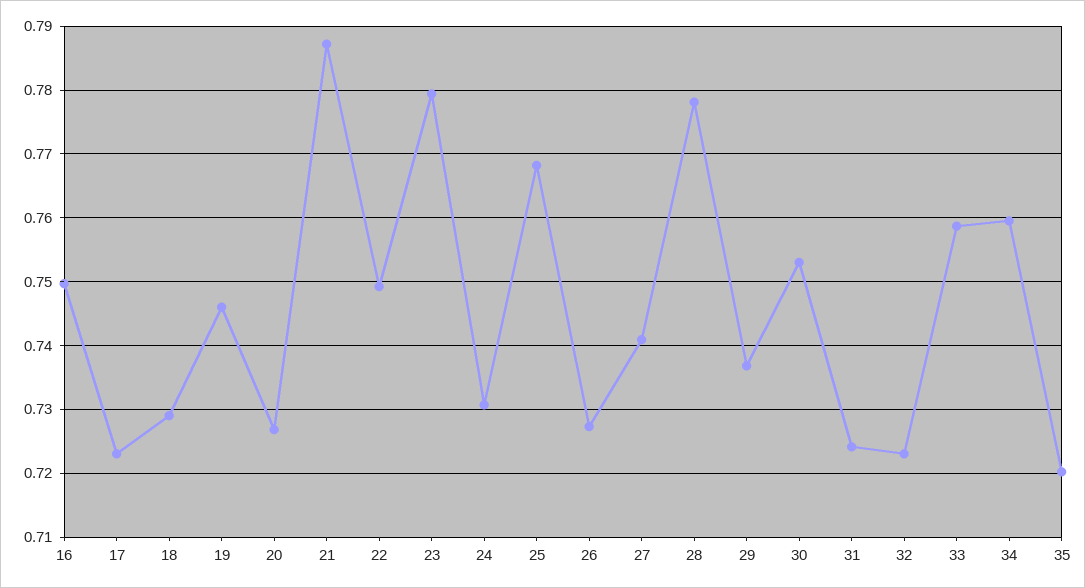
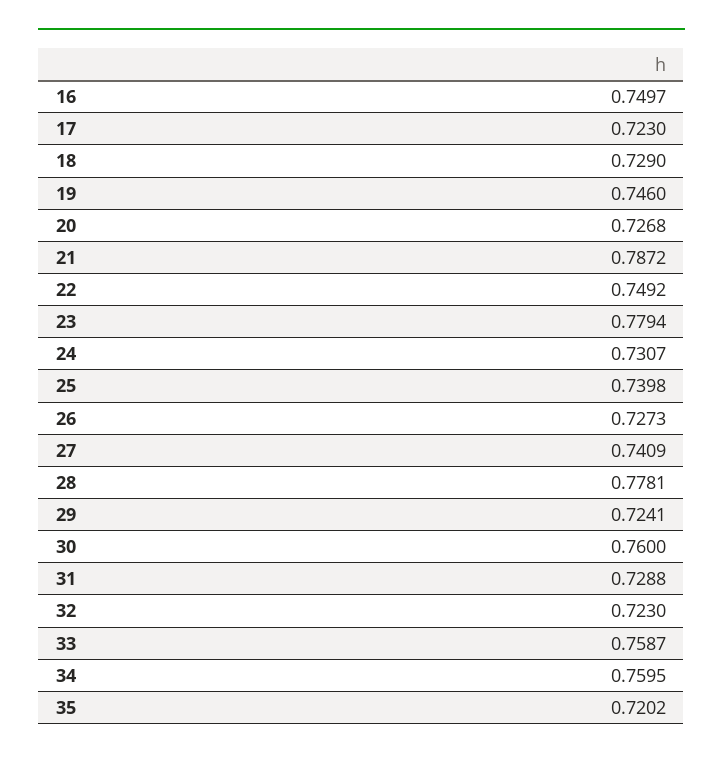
25: 0.768 -> 0.7398
29: 0.737 -> 0.7241
30: 0.753 -> 0.76
31: 0.724 -> 0.7288

